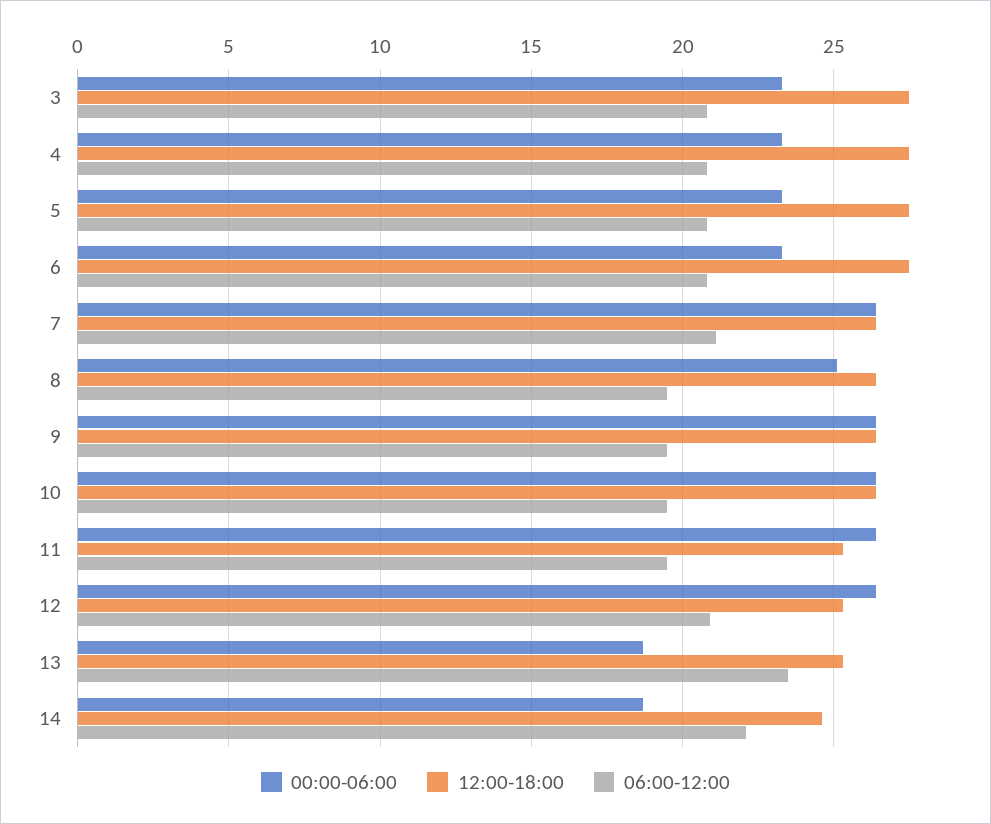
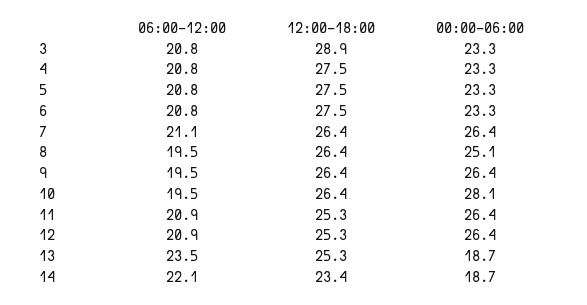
12:00-18:00, 3: 27.5 -> 28.9
00:00-06:00, 10: 26.5 -> 28.1
06:00-12:00, 11: 19.5 -> 20.9
12:00-18:00, 14: 24.5 -> 23.4

